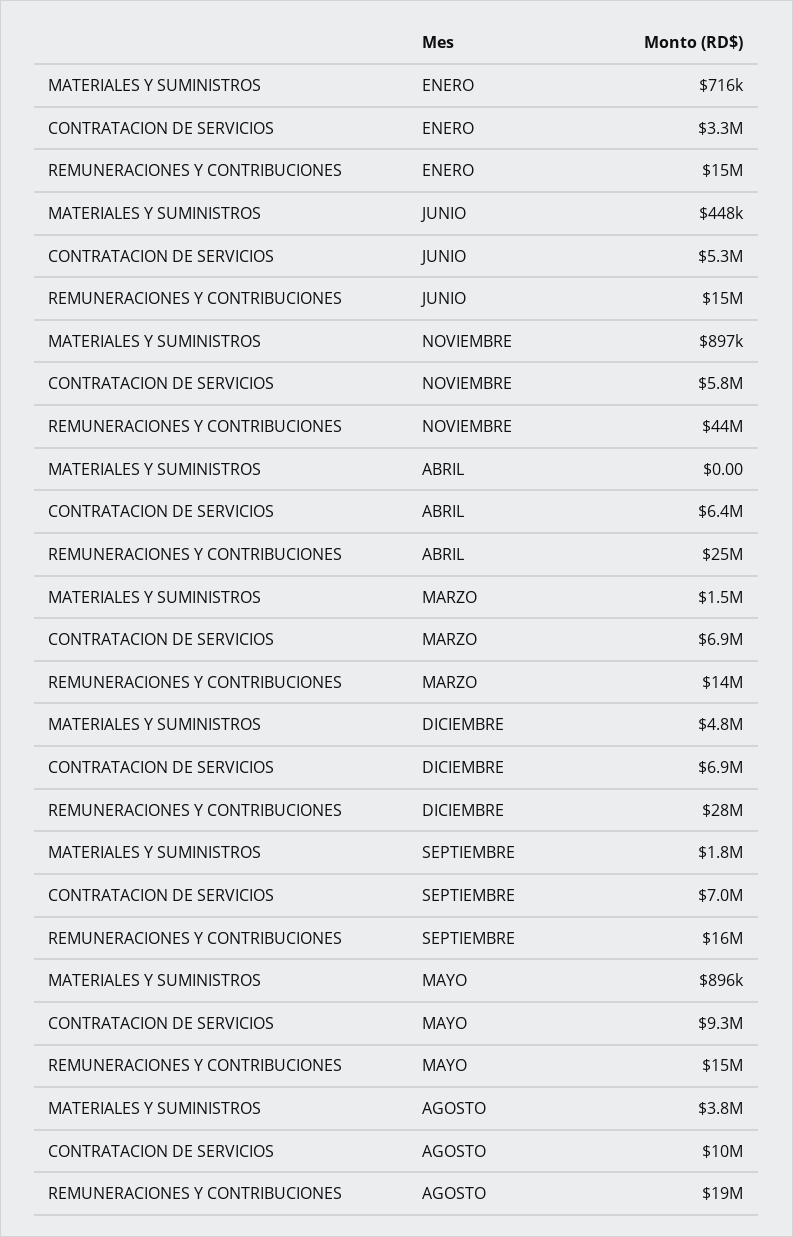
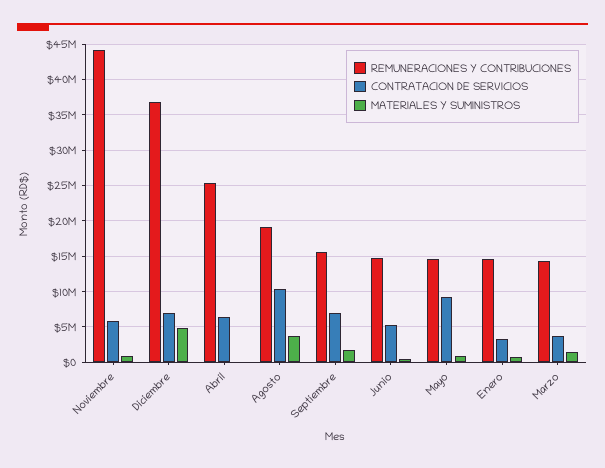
CONTRATACION DE SERVICIOS, MARZO: 6900000 -> 4000000
REMUNERACIONES Y CONTRIBUCIONES, DICIEMBRE: 28000000 -> 37000000

